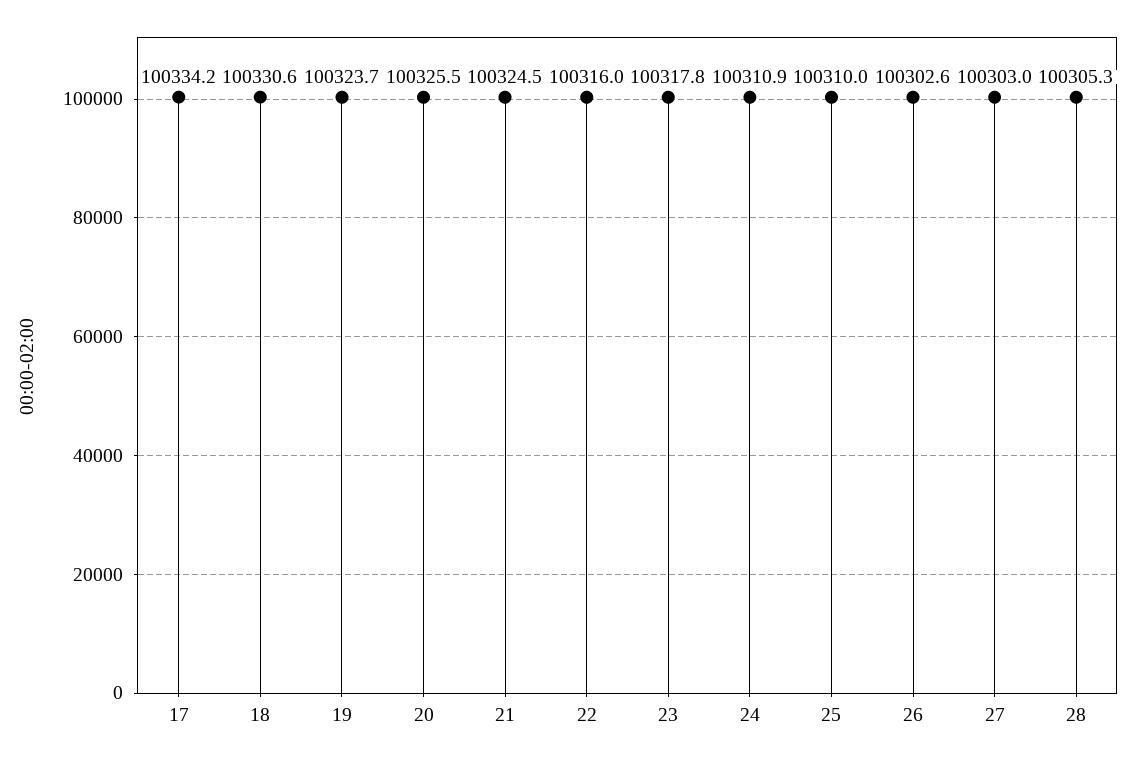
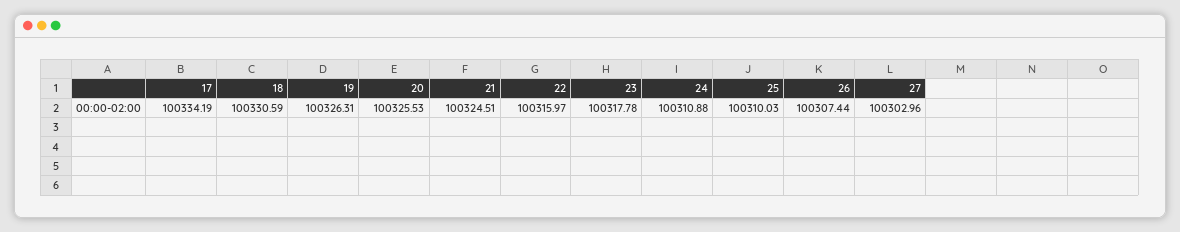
19: 100323.7 -> 100326.31
26: 100302.6 -> 100307.44
28: 100305.3 -> none

